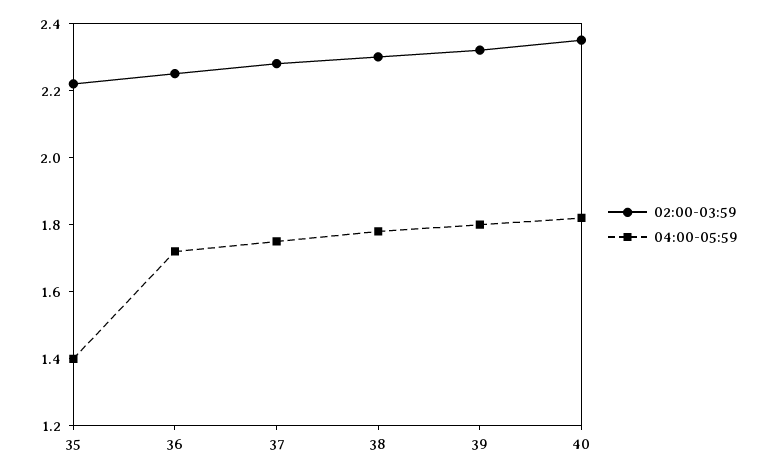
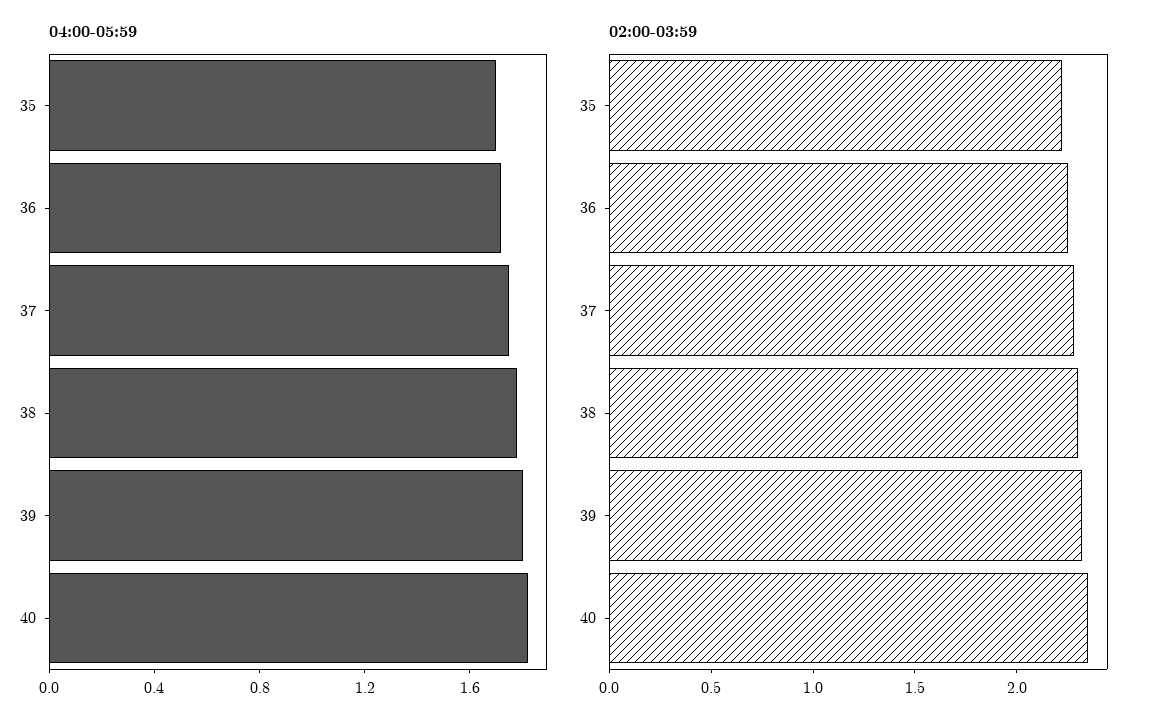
04:00-05:59, 35: 1.4 -> 1.7

